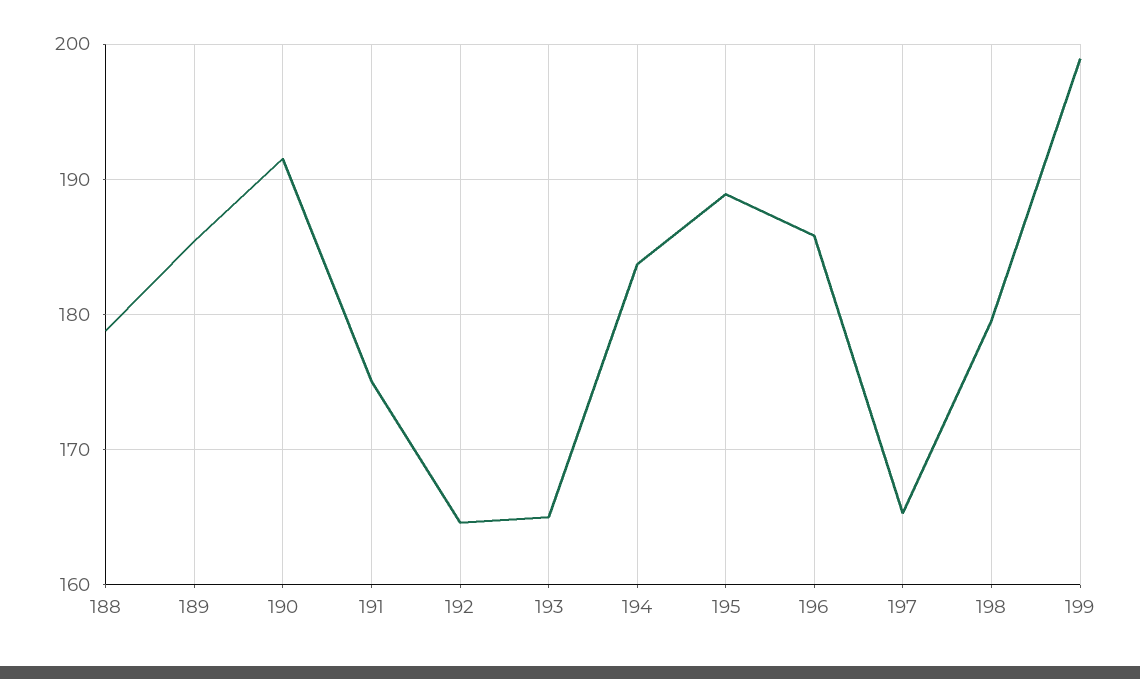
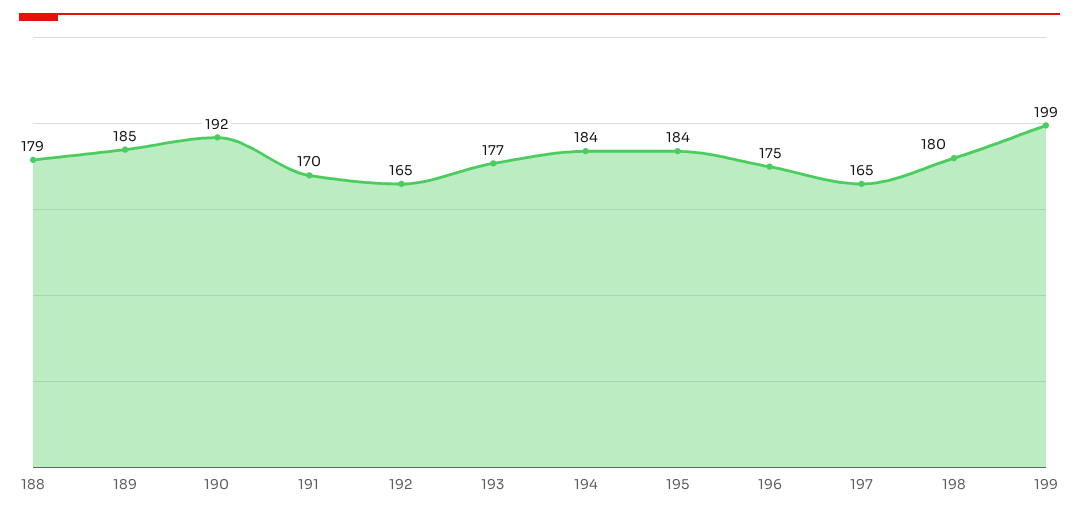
191: 175 -> 170
193: 165 -> 177
195: 189 -> 184
196: 186 -> 175

